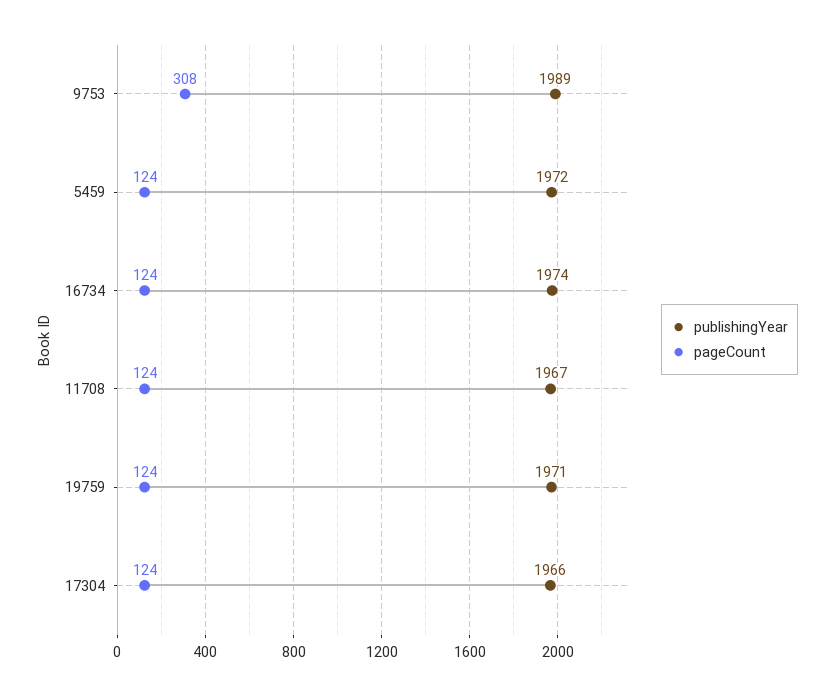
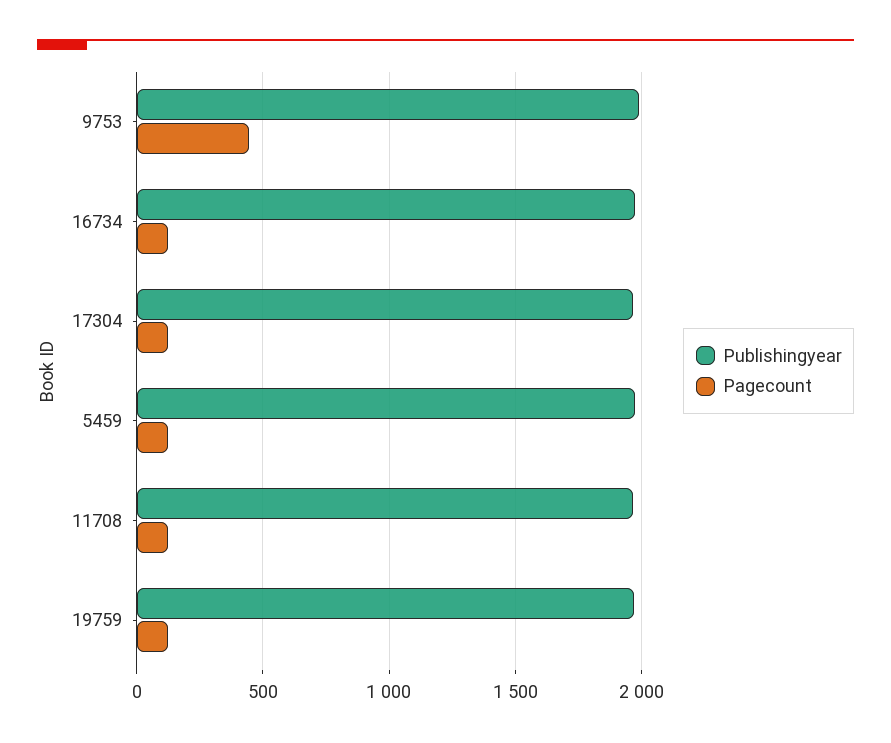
pageCount, 9753: 308 -> 450

